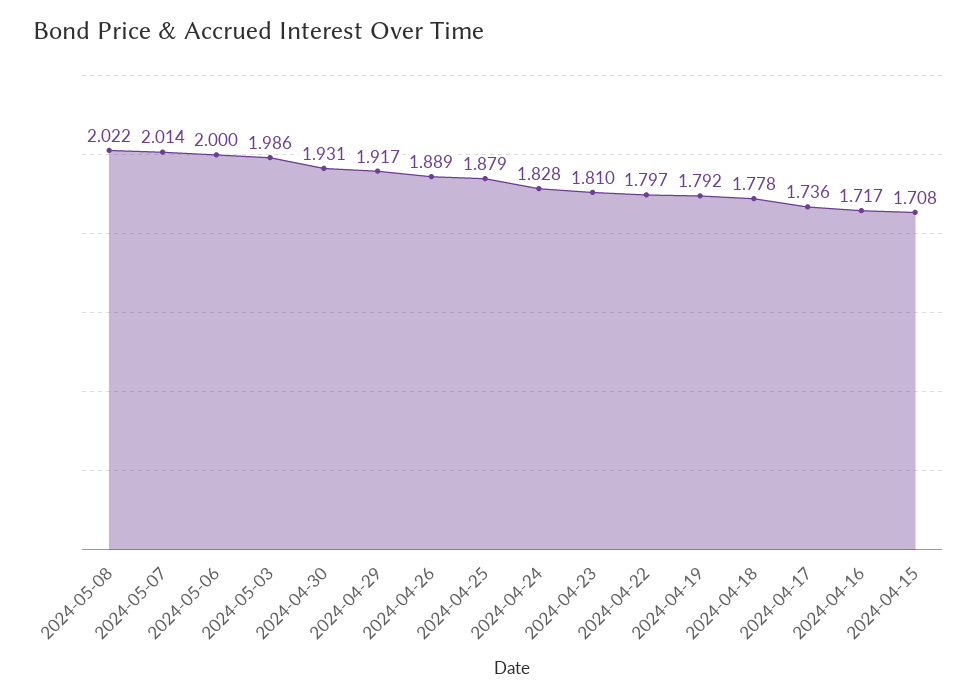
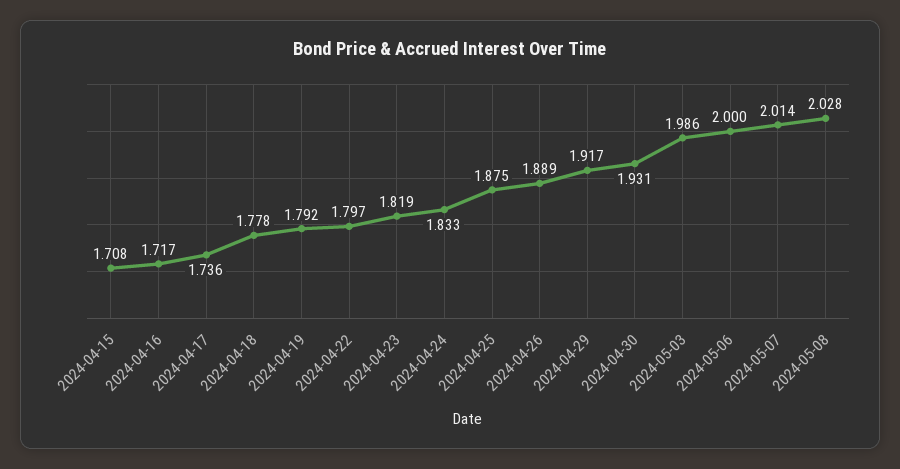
2024-05-08: 2.022 -> 2.028
2024-04-25: 1.879 -> 1.875
2024-04-24: 1.828 -> 1.833
2024-04-23: 1.81 -> 1.819

